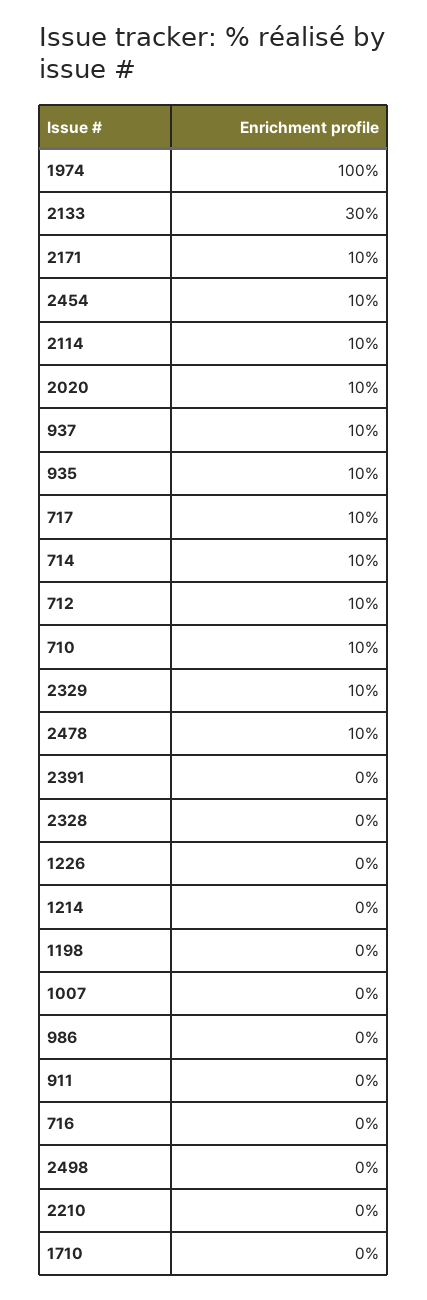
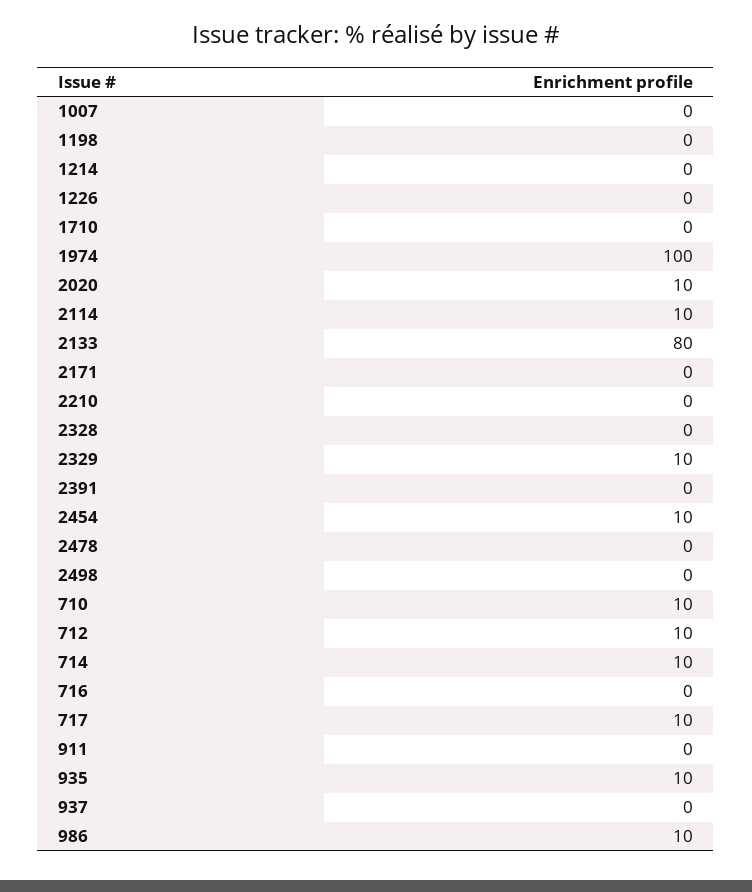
2133: 30 -> 80
2171: 10 -> 0
937: 10 -> 0
2478: 10 -> 0
986: 0 -> 10

